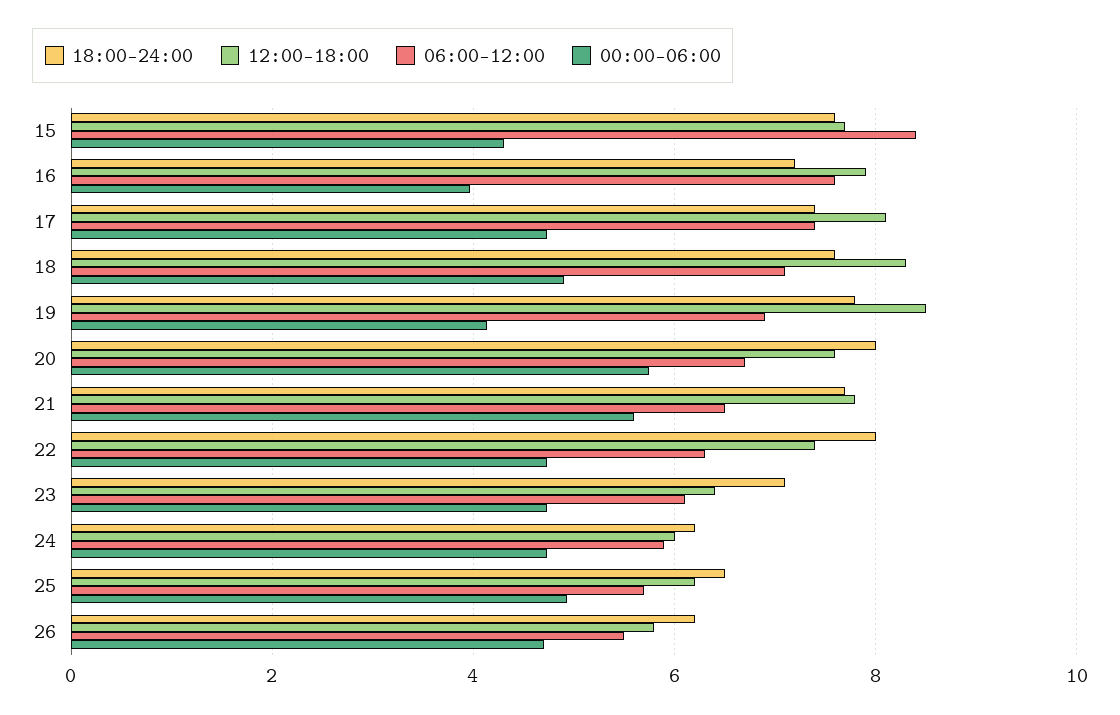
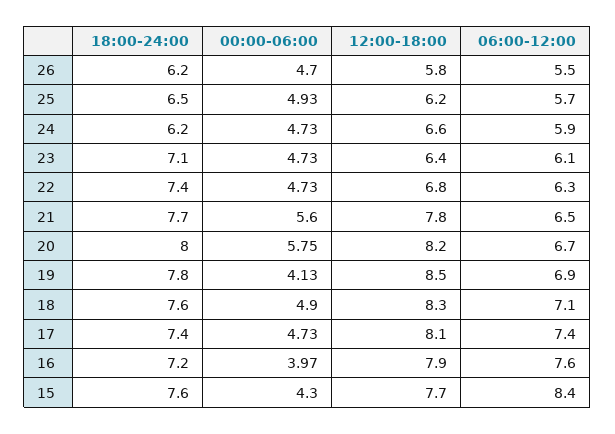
12:00-18:00, 20: 7.6 -> 8.2
18:00-24:00, 22: 8 -> 7.4
12:00-18:00, 22: 7.4 -> 6.8
12:00-18:00, 24: 6 -> 6.6

